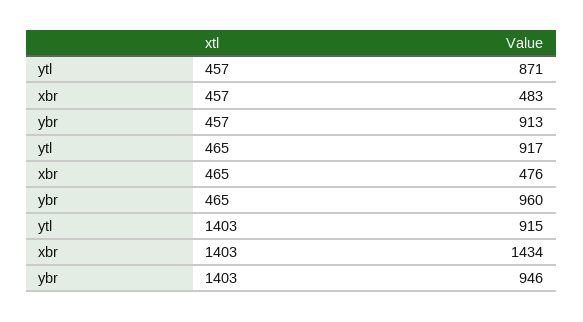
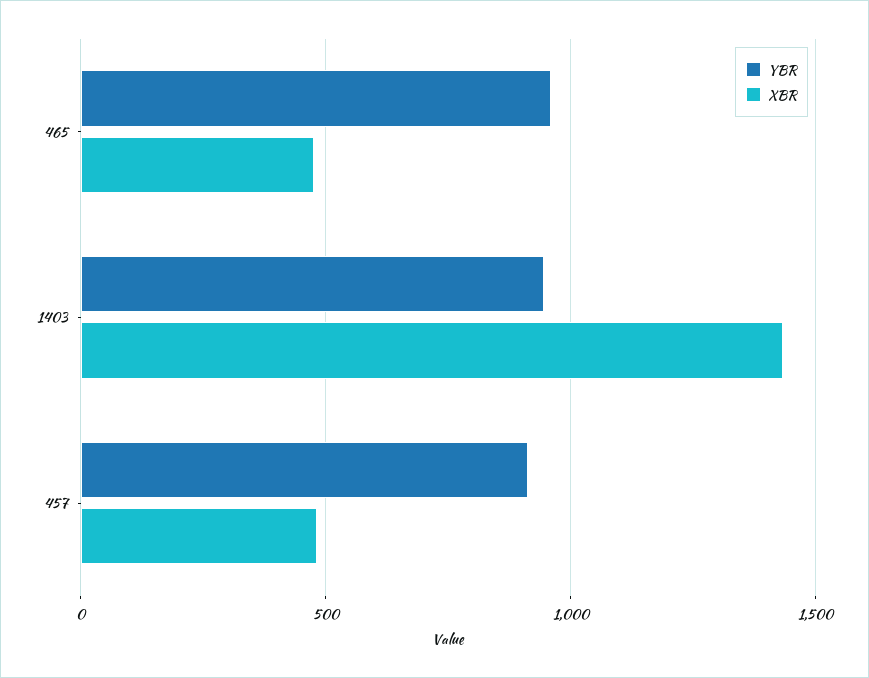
ytl, 457: 871 -> none
ytl, 465: 917 -> none
ytl, 1403: 915 -> none

